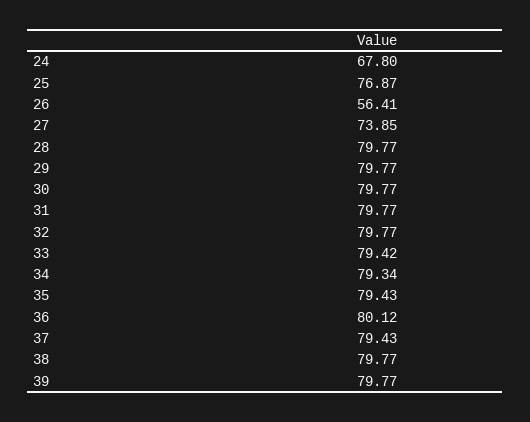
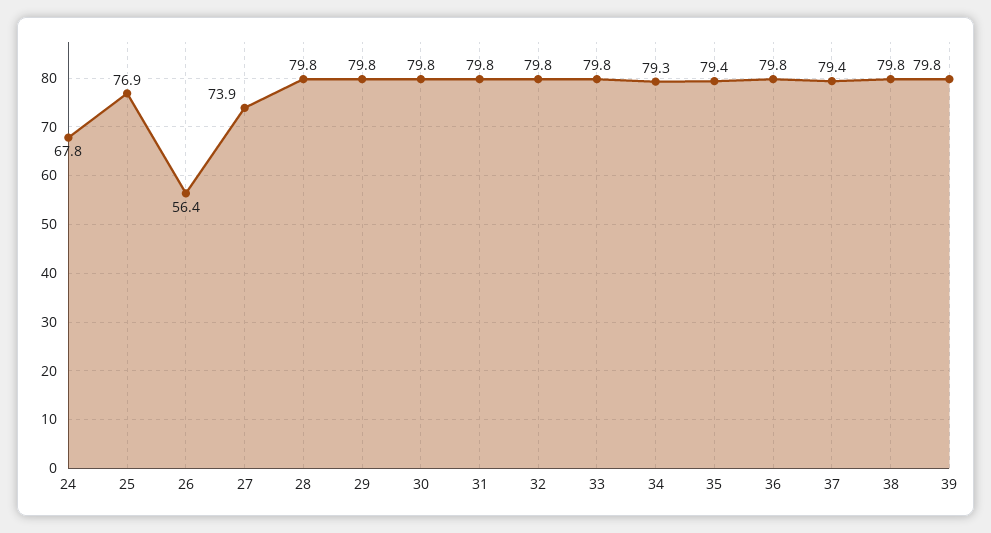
33: 79.42 -> 79.8
36: 80.12 -> 79.8

